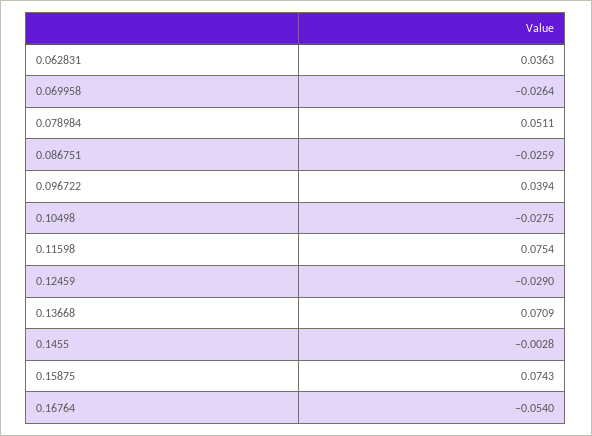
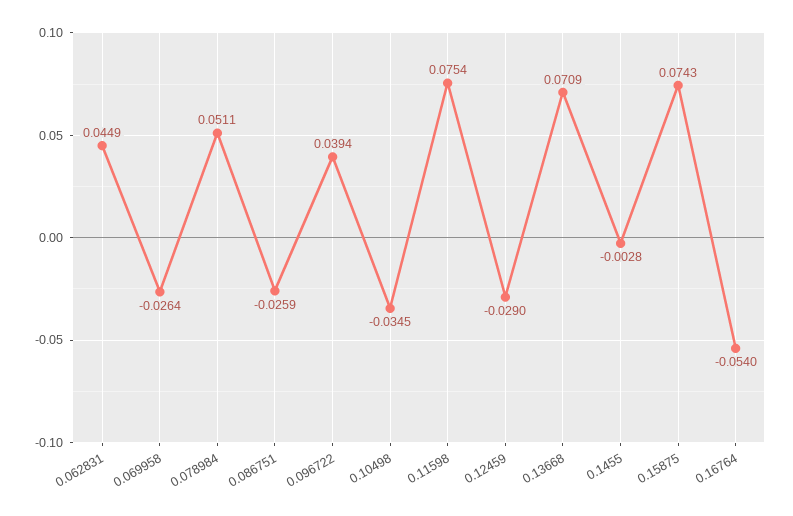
0.062831: 0.0363 -> 0.0449
0.10498: -0.0275 -> -0.0345

